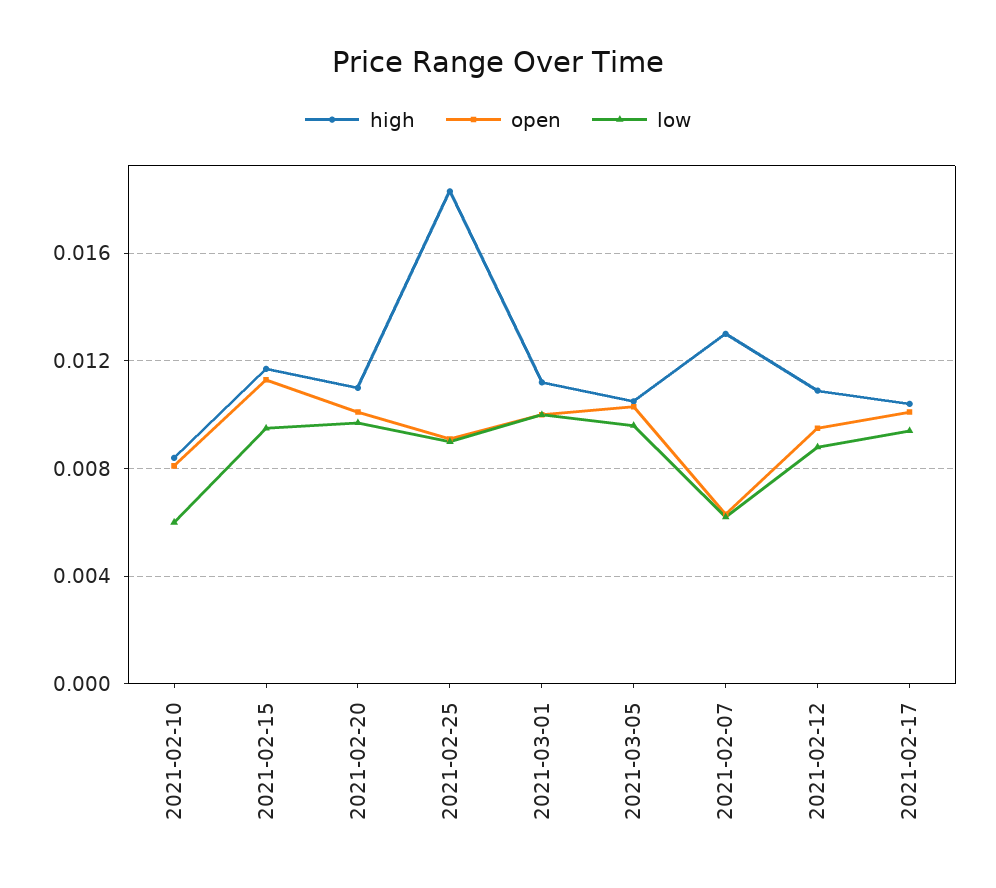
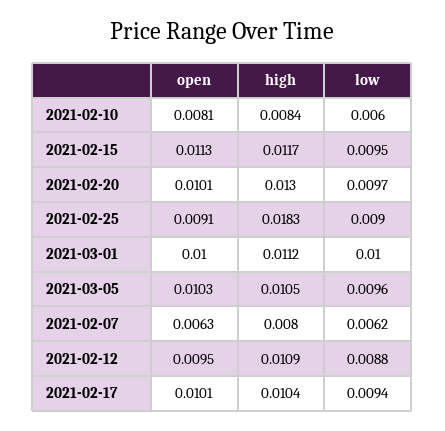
high, 2021-02-20: 0.011 -> 0.013
high, 2021-02-07: 0.013 -> 0.008

